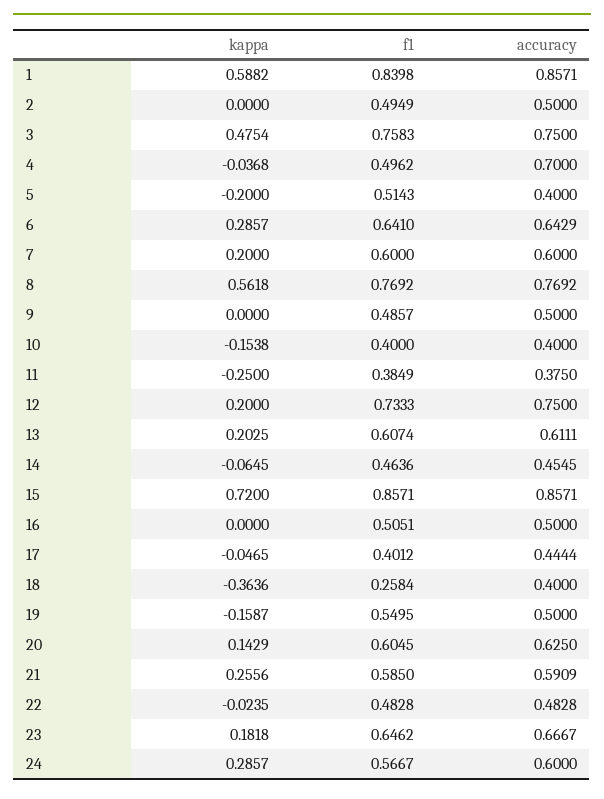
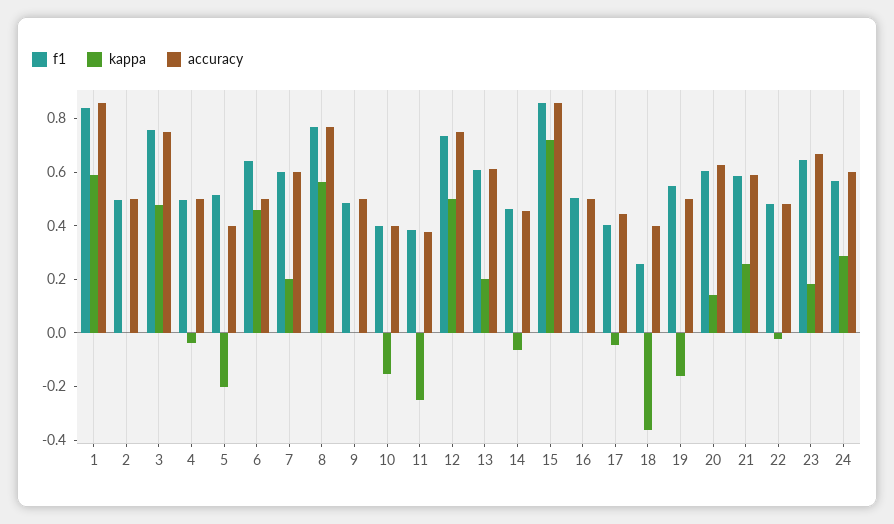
accuracy, 4: 0.7 -> 0.5
kappa, 6: 0.2857 -> 0.45
accuracy, 6: 0.6429 -> 0.5
kappa, 12: 0.2 -> 0.5

